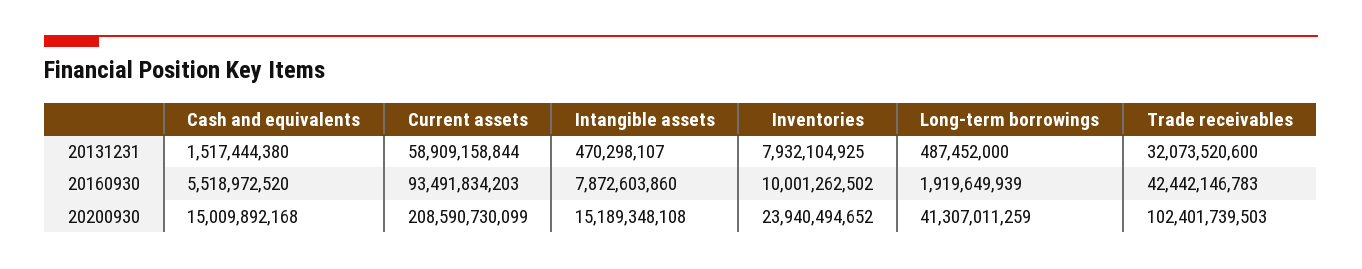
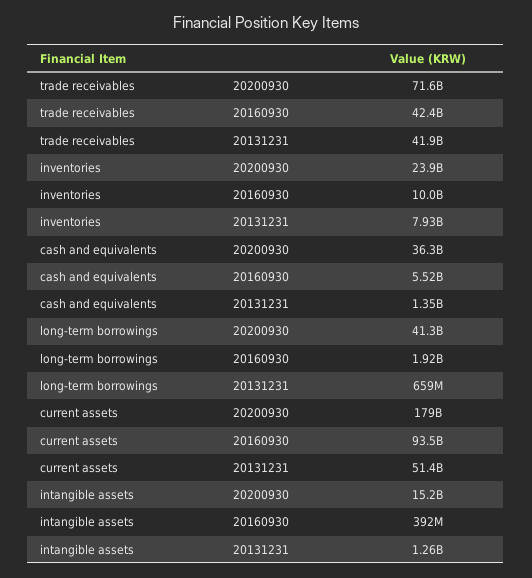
Cash and equivalents, 20131231: 1517444380 -> 1350000000
Current assets, 20131231: 58909158844 -> 51400000000
Intangible assets, 20131231: 470298107 -> 1260000000
Long-term borrowings, 20131231: 487452000 -> 659000000
Trade receivables, 20131231: 32073520600 -> 41900000000
Intangible assets, 20160930: 7872603860 -> 392000000
Cash and equivalents, 20200930: 15009892168 -> 36300000000
Current assets, 20200930: 208590730099 -> 179000000000
Trade receivables, 20200930: 102401739503 -> 71600000000

